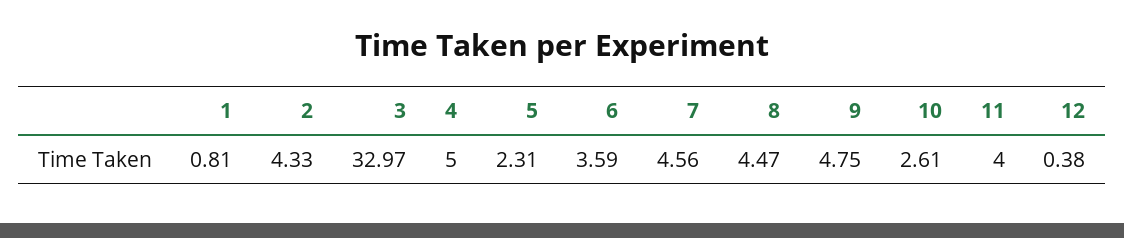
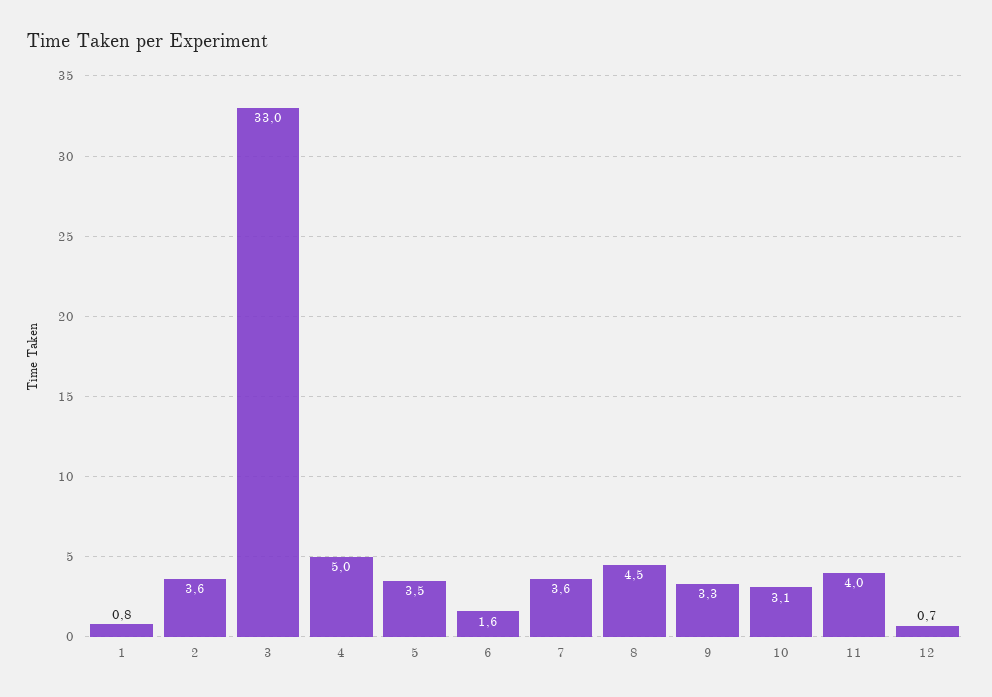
2: 4.33 -> 3.6
5: 2.31 -> 3.5
6: 3.59 -> 1.6
7: 4.56 -> 3.6
9: 4.75 -> 3.3
10: 2.61 -> 3.1
12: 0.38 -> 0.7

